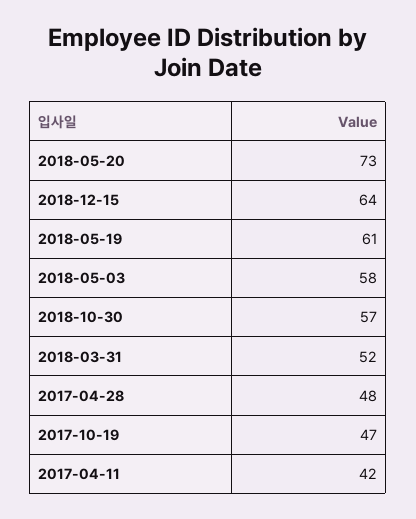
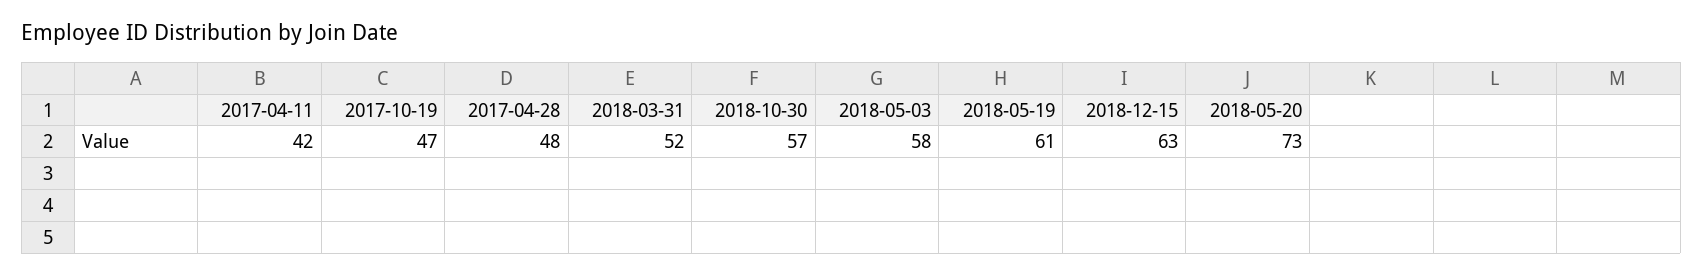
2018-12-15: 64 -> 63

